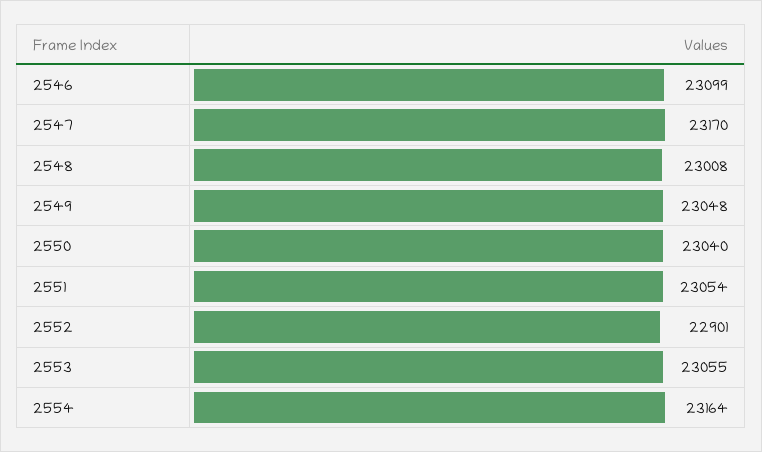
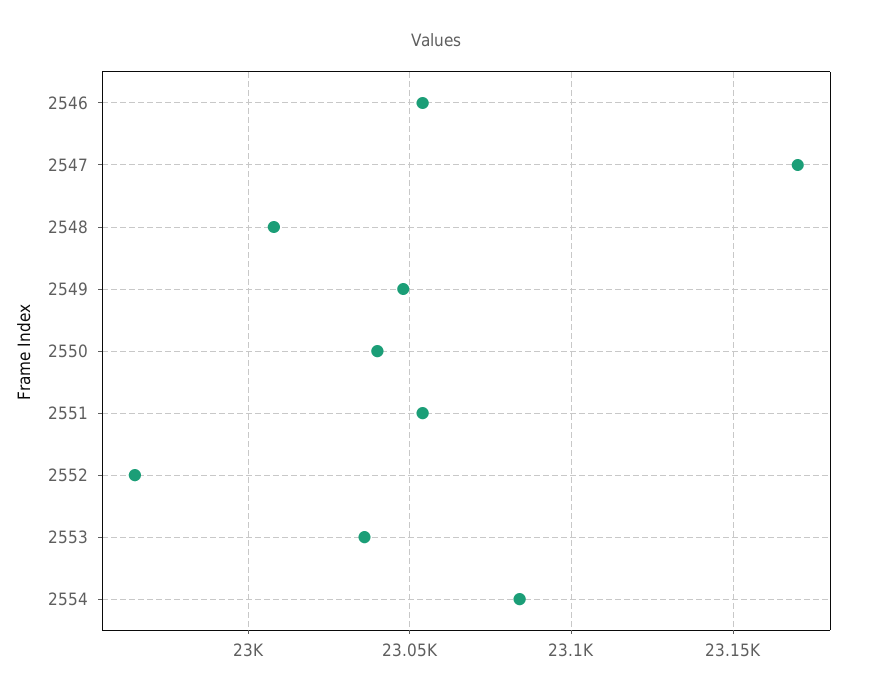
2546: 23099 -> 23055
2552: 22901 -> 22965
2553: 23055 -> 23035
2554: 23164 -> 23085

